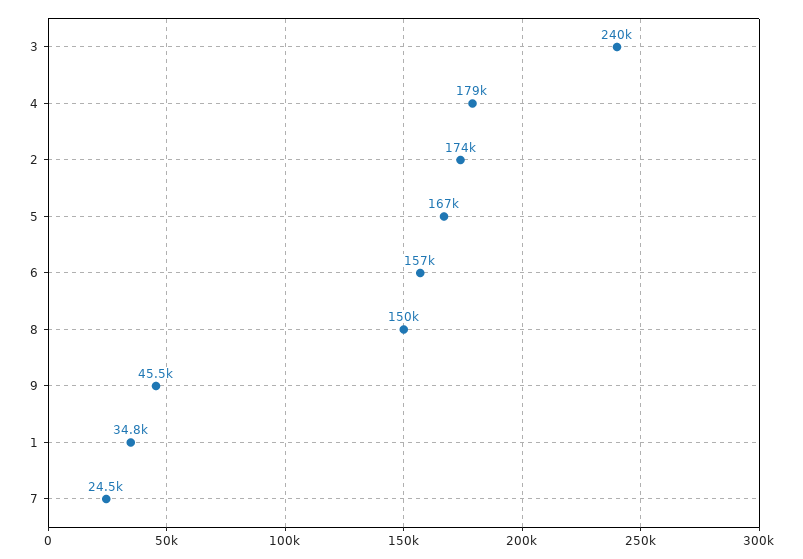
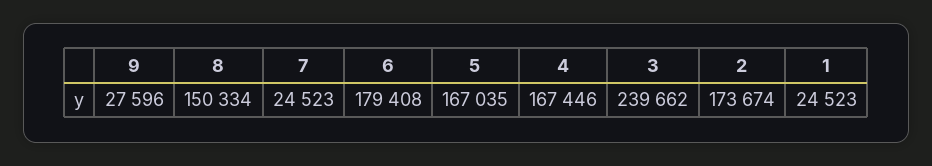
4: 179000 -> 167446
6: 157000 -> 179408
9: 45500 -> 27596
1: 34800 -> 24523

